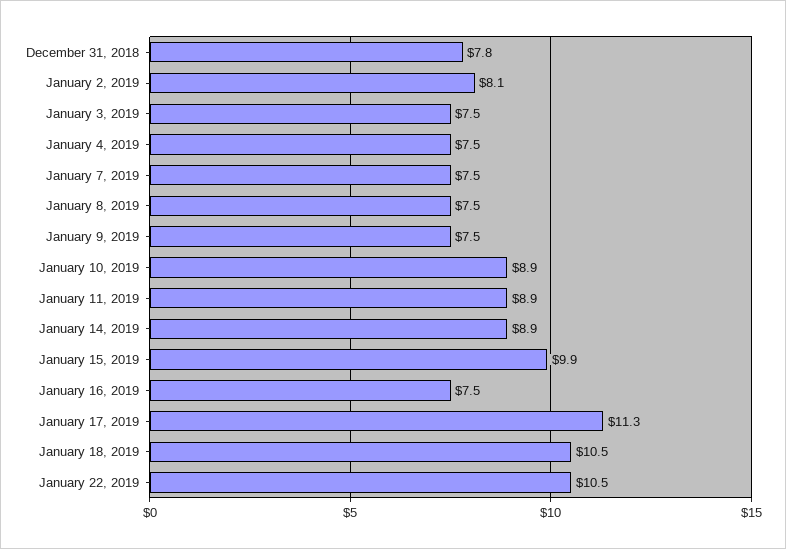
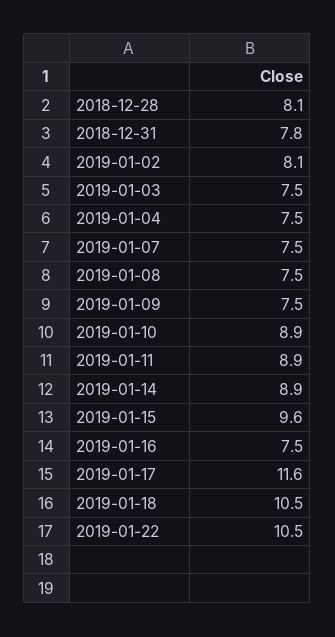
January 15, 2019: 9.9 -> 9.6
January 17, 2019: 11.3 -> 11.6
2018-12-28: none -> 8.1

